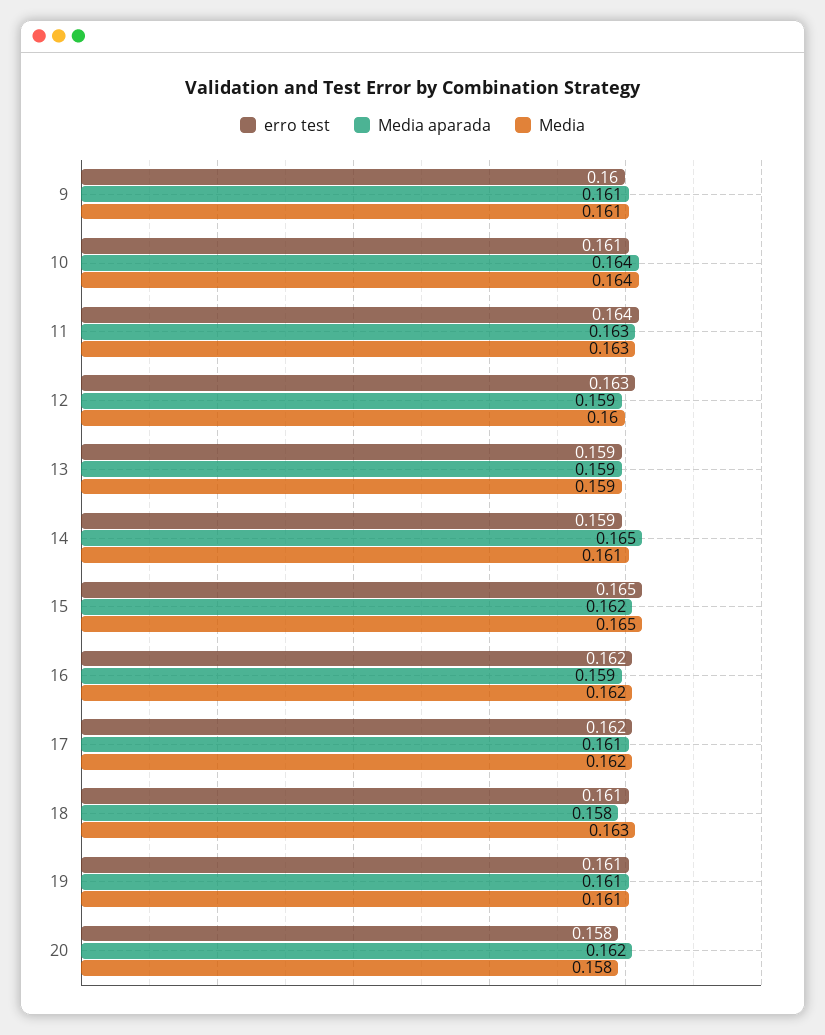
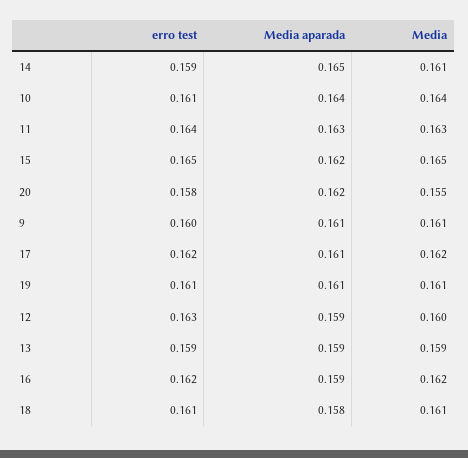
Media, 18: 0.163 -> 0.161
Media, 20: 0.158 -> 0.155

